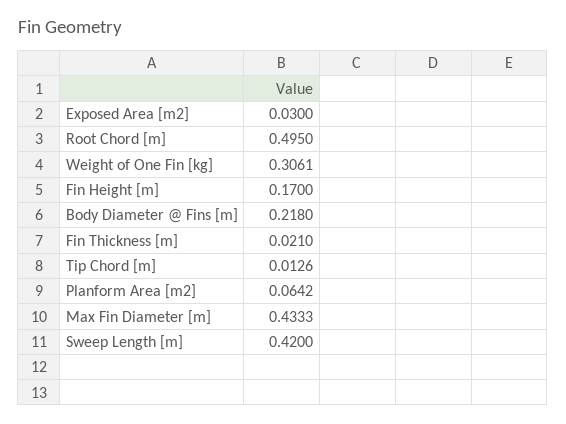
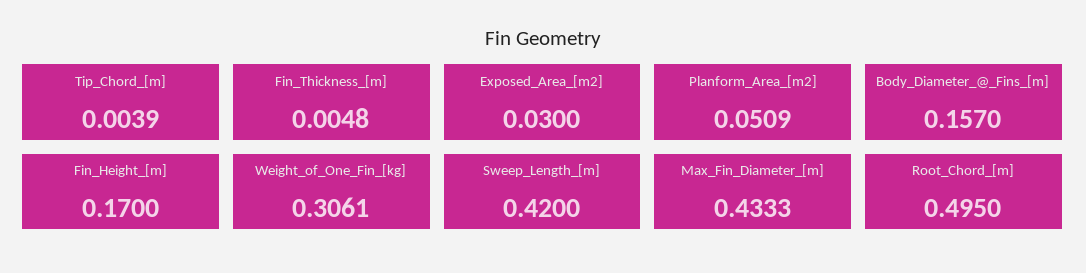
Body Diameter @ Fins [m]: 0.218 -> 0.157
Fin Thickness [m]: 0.021 -> 0.0048
Tip Chord [m]: 0.0126 -> 0.0039
Planform Area [m2]: 0.0642 -> 0.0509

